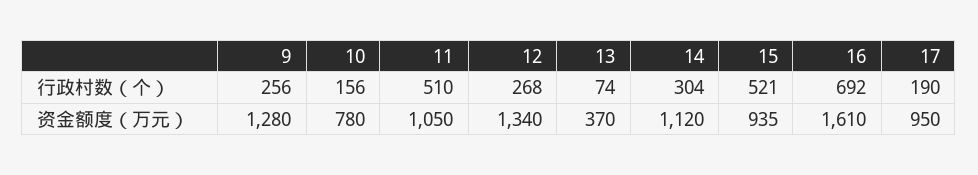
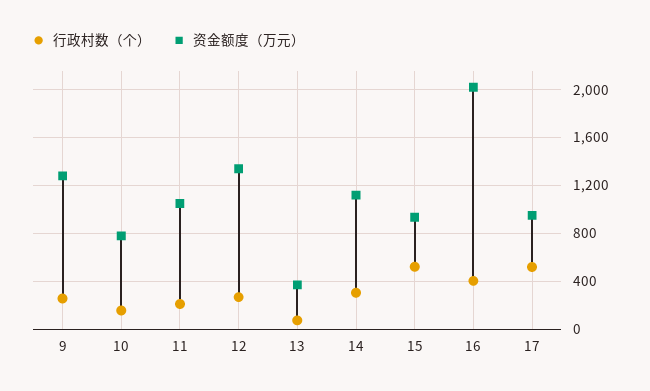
行政村数（个）, 11: 510 -> 200
行政村数（个）, 16: 692 -> 400
行政村数（个）, 17: 190 -> 500
资金额度（万元）, 16: 1610 -> 2000

